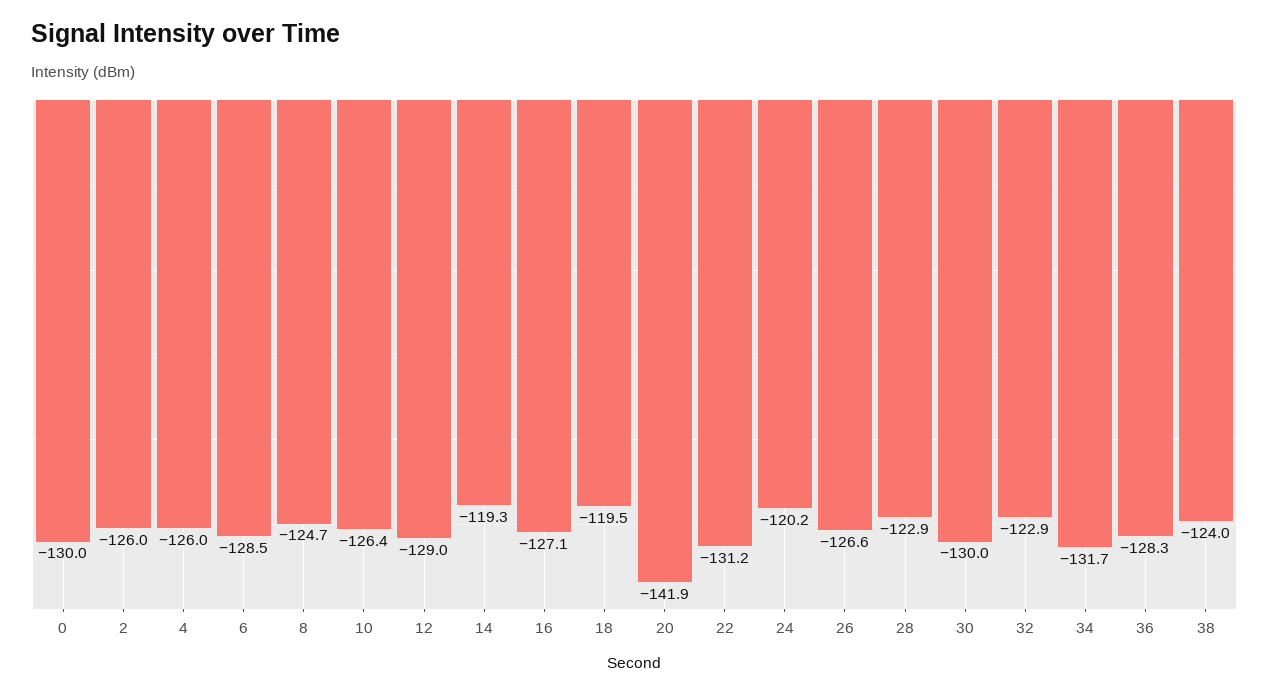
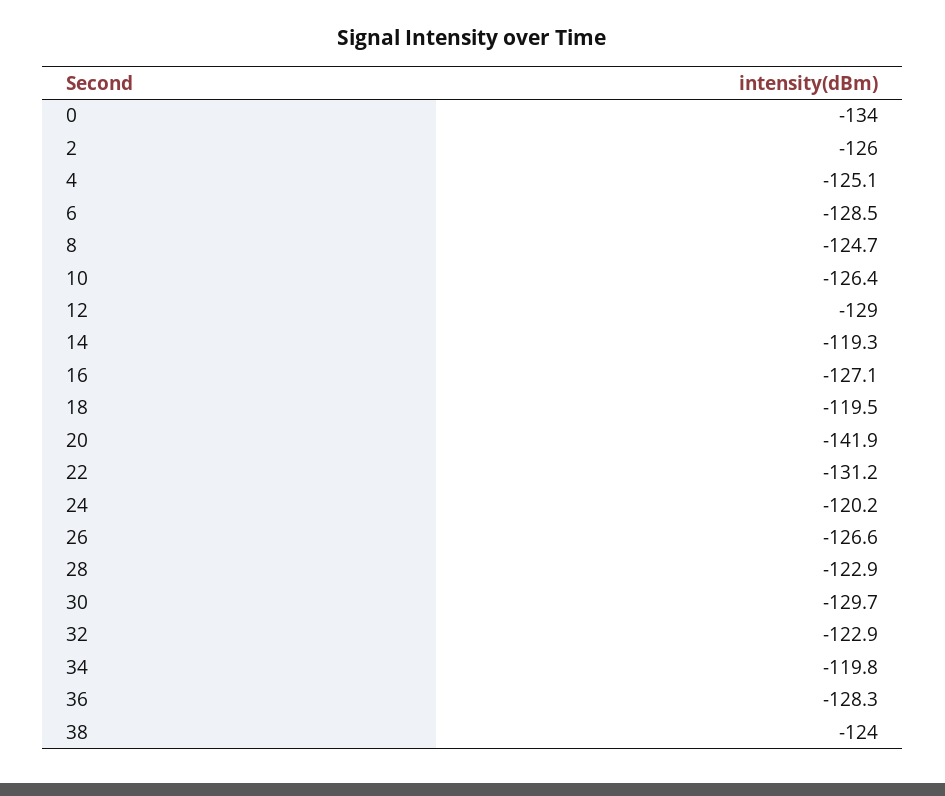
0: -130 -> -134
4: -126 -> -125.1
30: -130 -> -129.7
34: -131.7 -> -119.8

